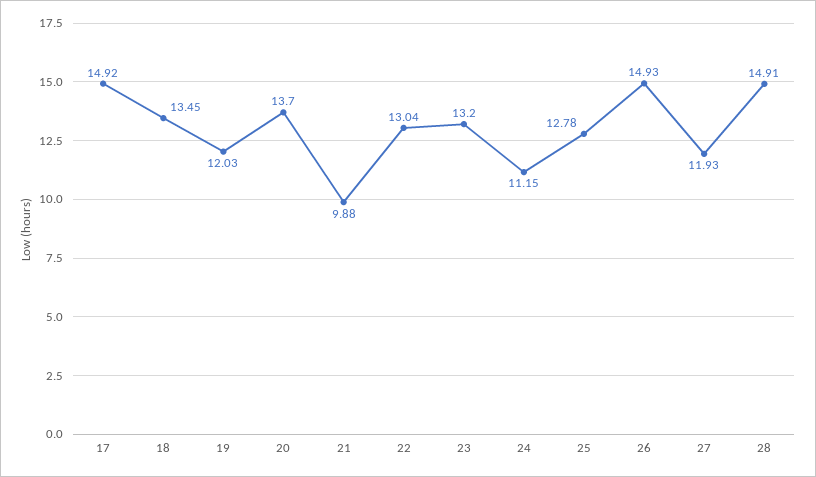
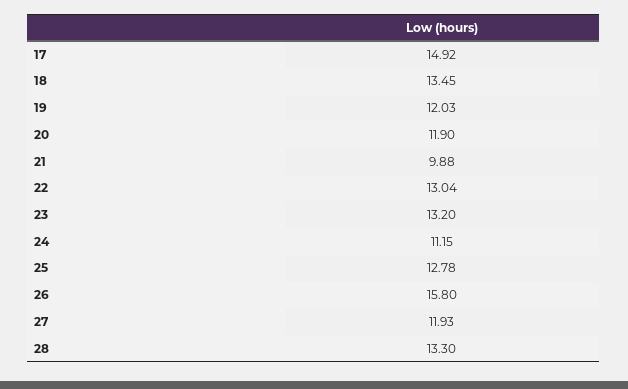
20: 13.7 -> 11.9
26: 14.93 -> 15.8
28: 14.91 -> 13.3

